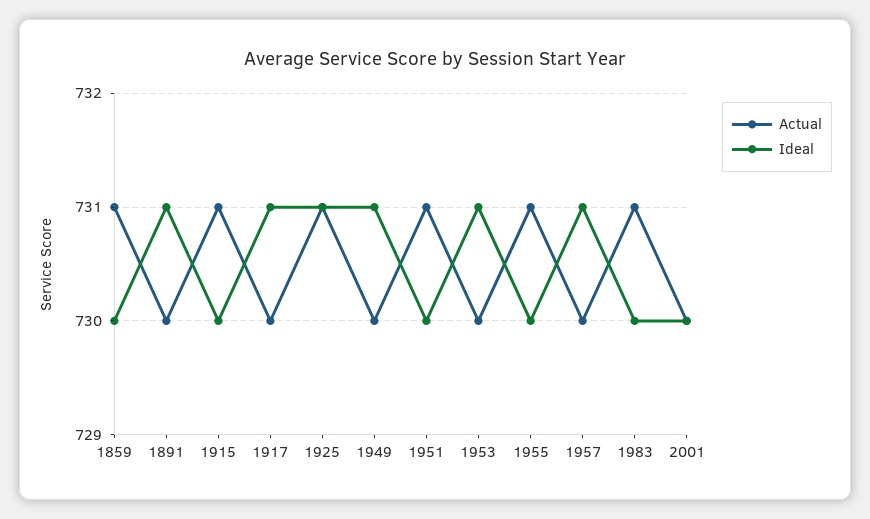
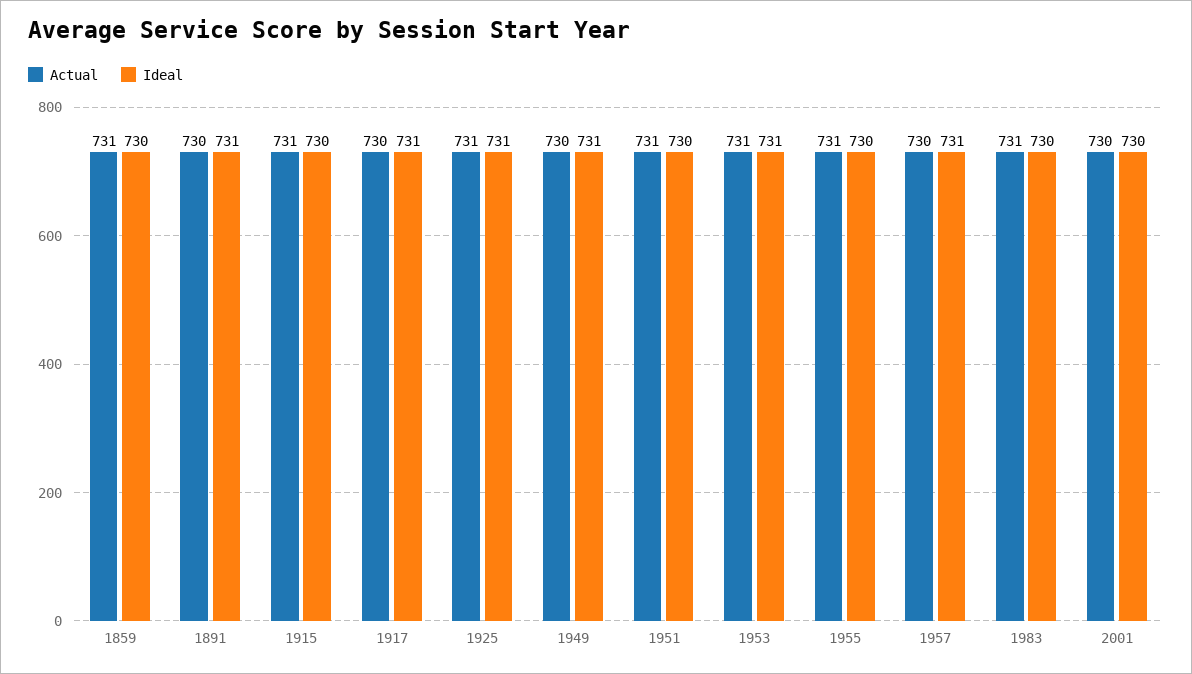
Actual, 1953: 730 -> 731

